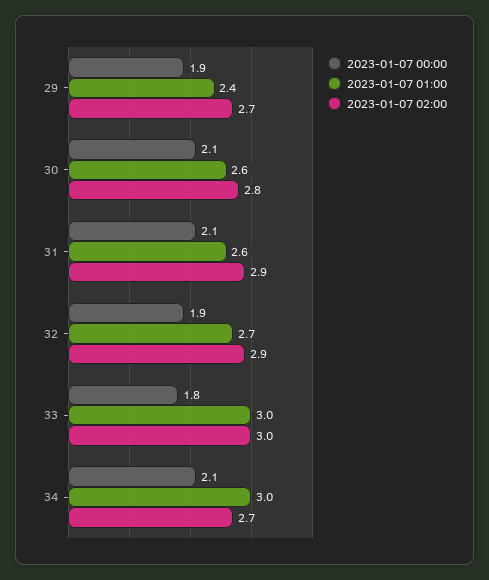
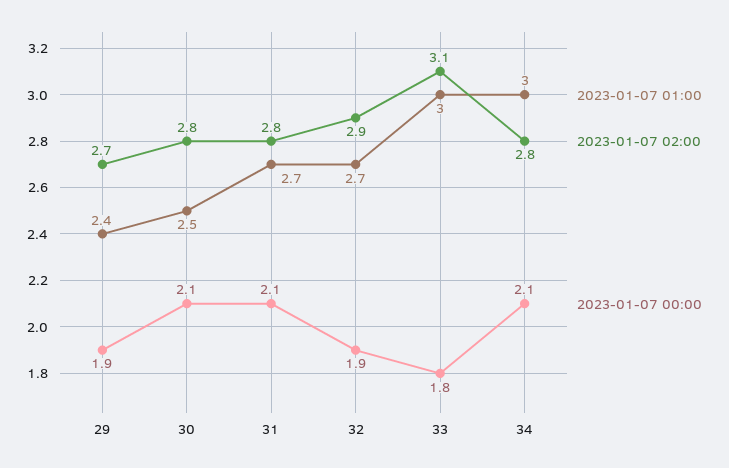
2023-01-07 01:00, 30: 2.6 -> 2.5
2023-01-07 01:00, 31: 2.6 -> 2.7
2023-01-07 02:00, 31: 2.9 -> 2.8
2023-01-07 02:00, 33: 3 -> 3.1
2023-01-07 02:00, 34: 2.7 -> 2.8

